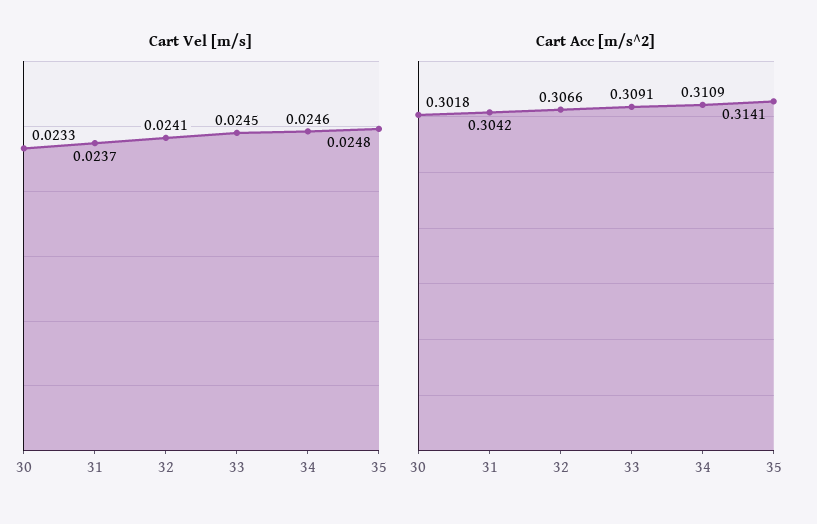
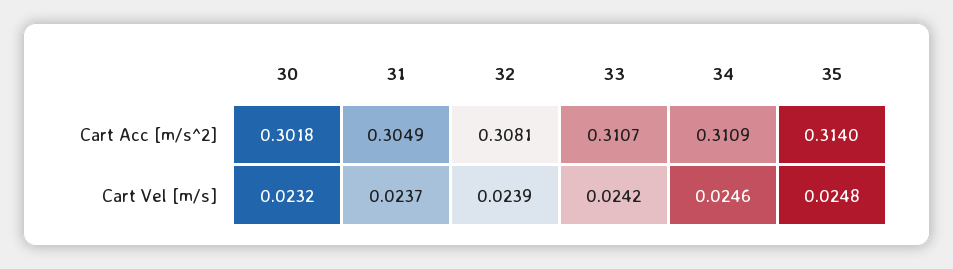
Cart Vel [m/s], 30: 0.0233 -> 0.0232
Cart Vel [m/s], 32: 0.0241 -> 0.0239
Cart Vel [m/s], 33: 0.0245 -> 0.0242
Cart Acc [m/s^2], 31: 0.3042 -> 0.3049
Cart Acc [m/s^2], 32: 0.3066 -> 0.3081
Cart Acc [m/s^2], 33: 0.3091 -> 0.3107
Cart Acc [m/s^2], 35: 0.3141 -> 0.314

